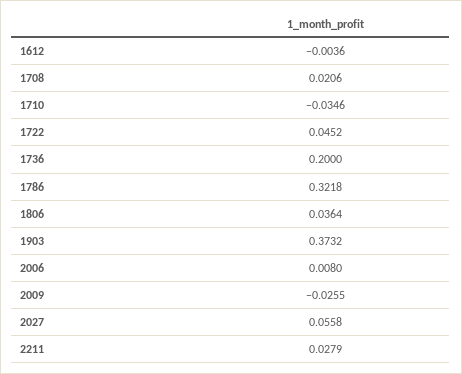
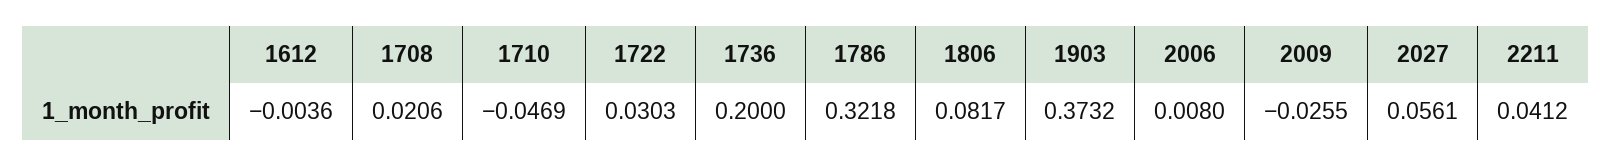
1710: -0.0346 -> -0.0469
1722: 0.0452 -> 0.0303
1806: 0.0364 -> 0.0817
2027: 0.0558 -> 0.0561
2211: 0.0279 -> 0.0412

